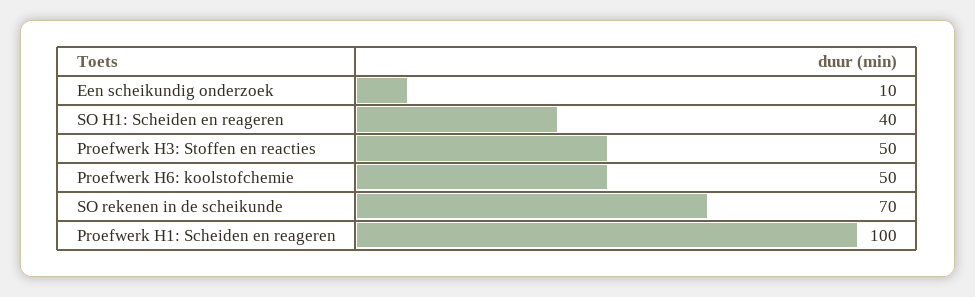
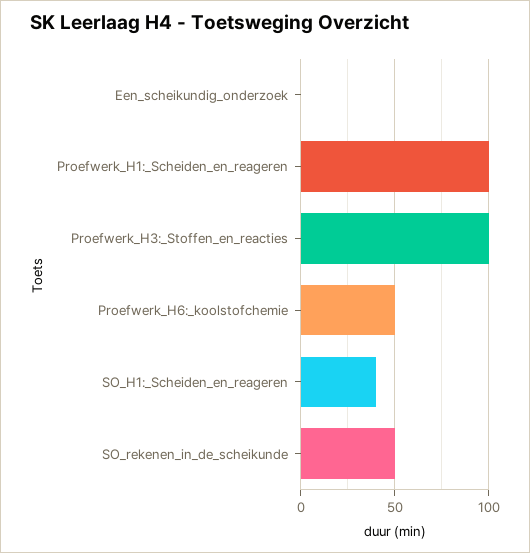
Een scheikundig onderzoek: 10 -> 0
Proefwerk H3: Stoffen en reacties: 50 -> 100
SO rekenen in de scheikunde: 70 -> 50

